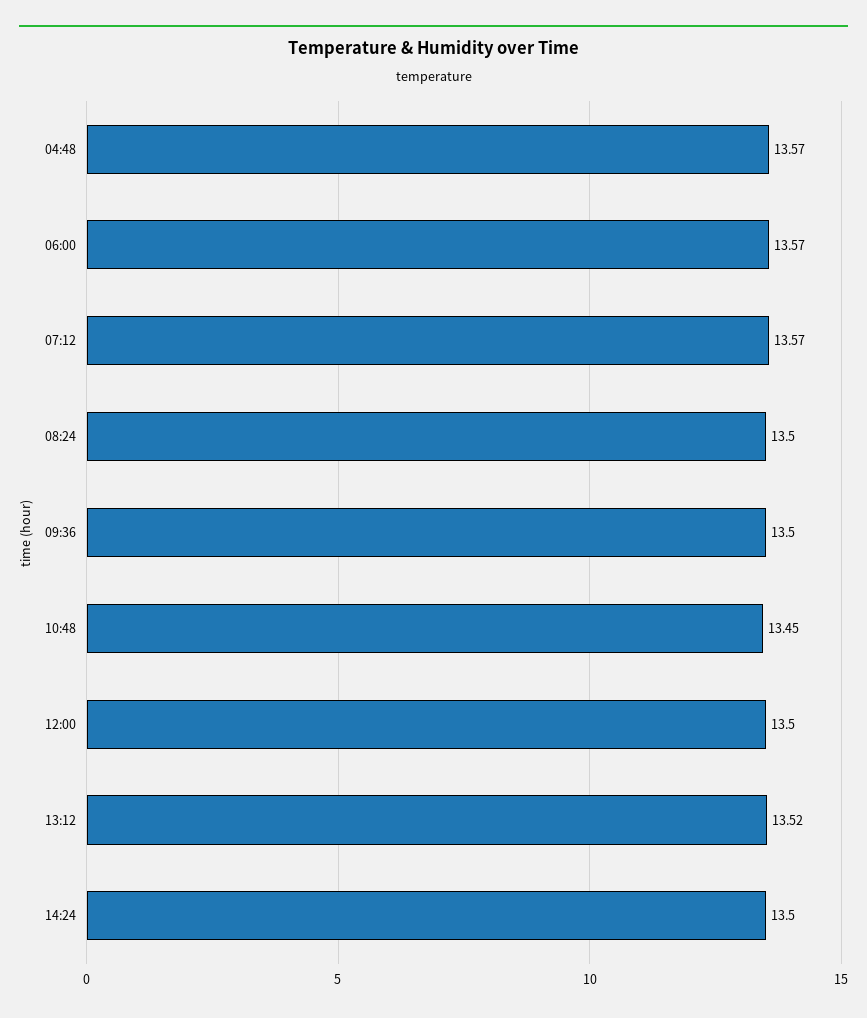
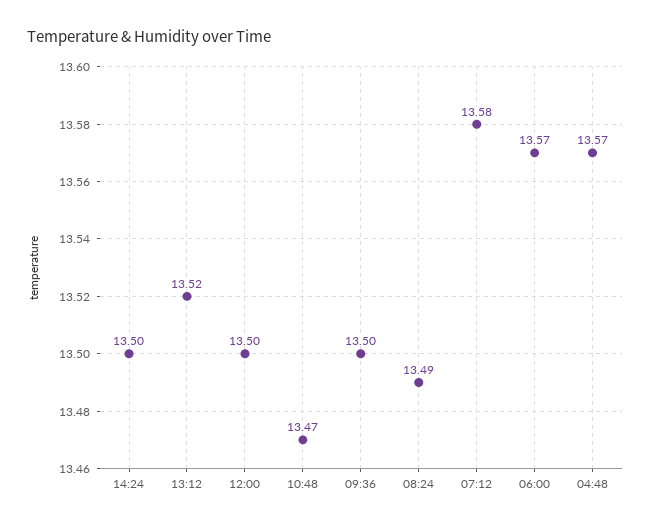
07:12: 13.57 -> 13.58
08:24: 13.5 -> 13.49
10:48: 13.45 -> 13.47

